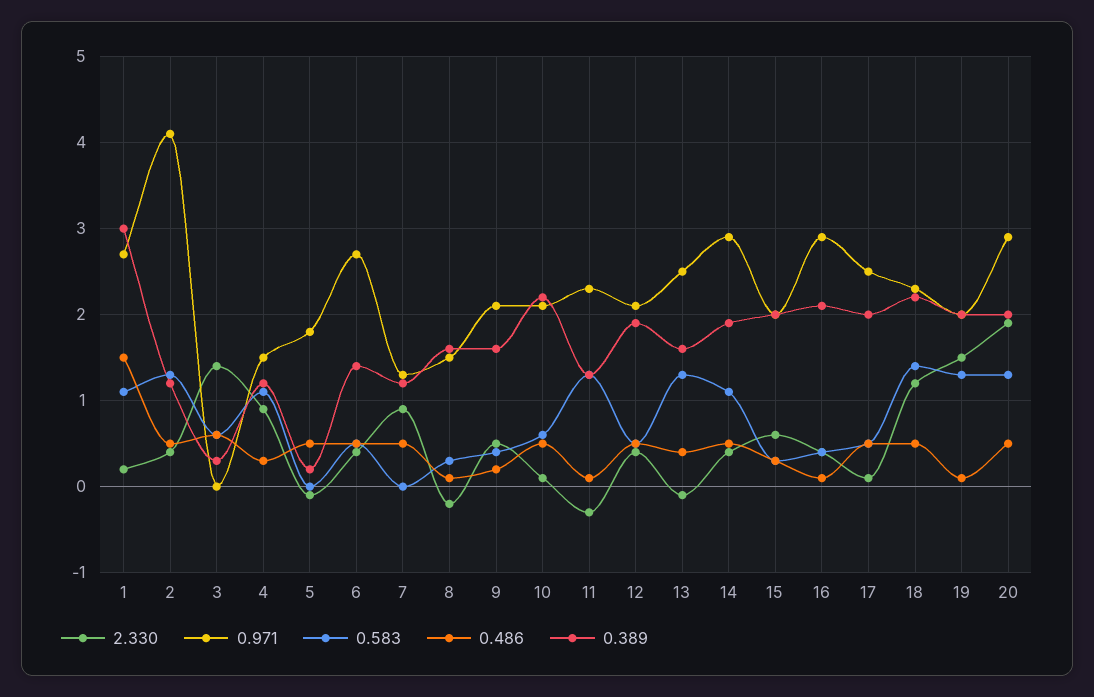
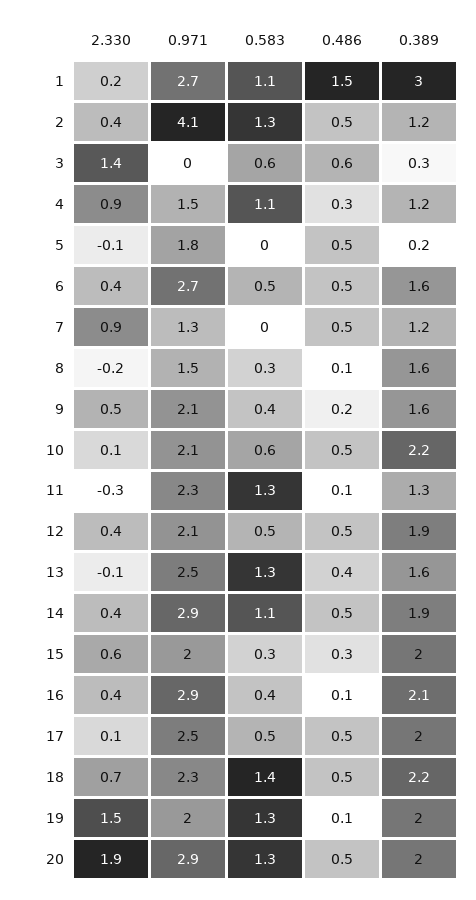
0.389, 6: 1.4 -> 1.6
2.330, 18: 1.2 -> 0.7

